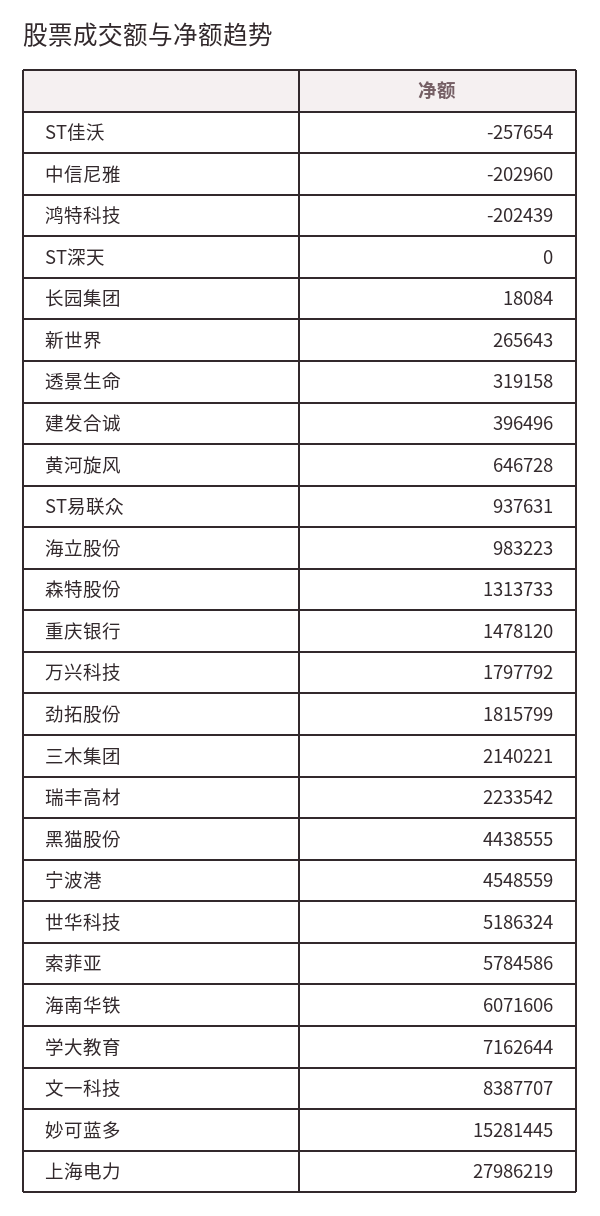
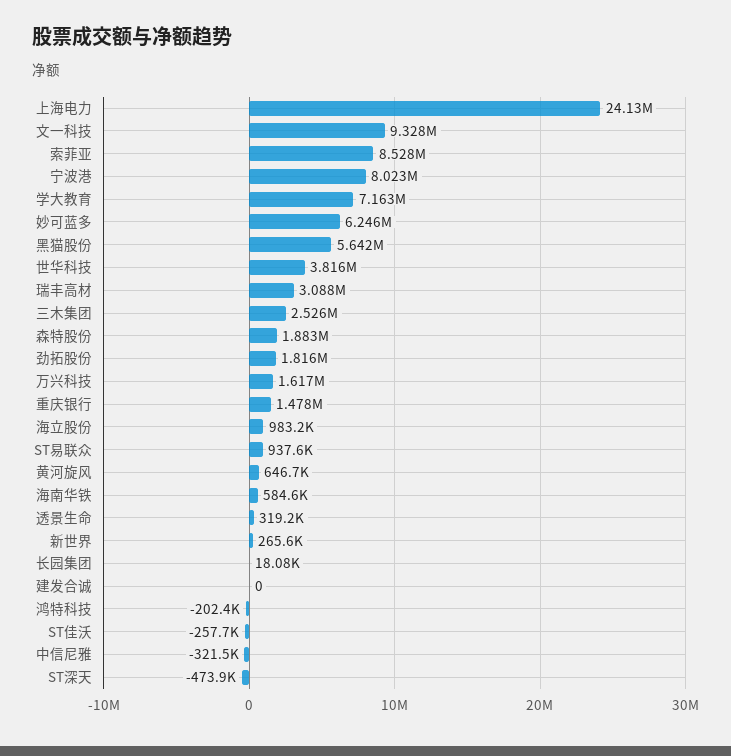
中信尼雅: -202960 -> -321500
ST深天: 0 -> -473900
建发合诚: 396496 -> 0
森特股份: 1313733 -> 1883000
万兴科技: 1797792 -> 1617000
三木集团: 2140221 -> 2526000
瑞丰高材: 2233542 -> 3088000
黑猫股份: 4438555 -> 5642000
宁波港: 4548559 -> 8023000
世华科技: 5186324 -> 3816000
索菲亚: 5784586 -> 8528000
海南华铁: 6071606 -> 584600
文一科技: 8387707 -> 9328000
妙可蓝多: 15281445 -> 6246000
上海电力: 27986219 -> 24130000

